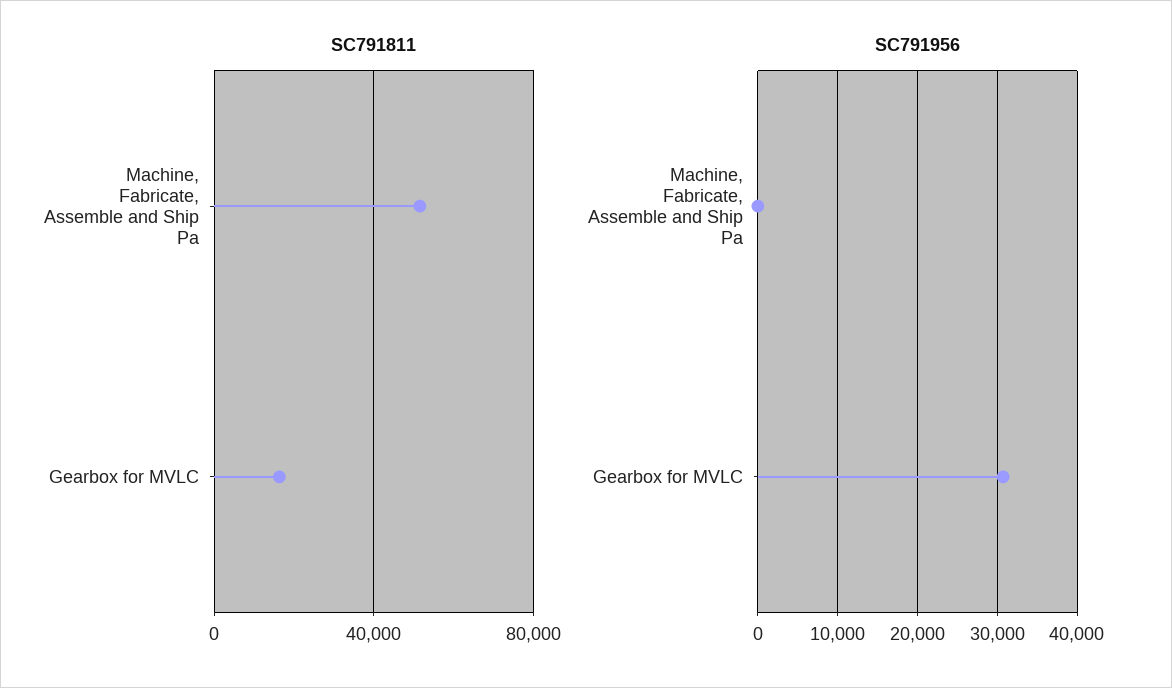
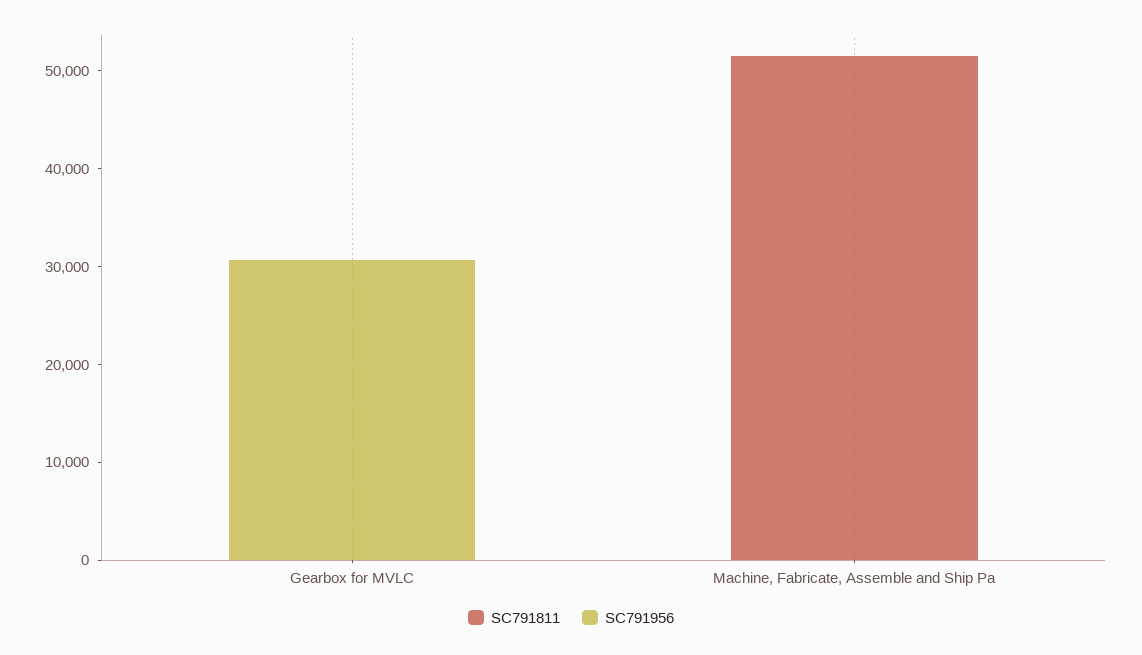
SC791811, Gearbox for MVLC: 15000 -> 0

